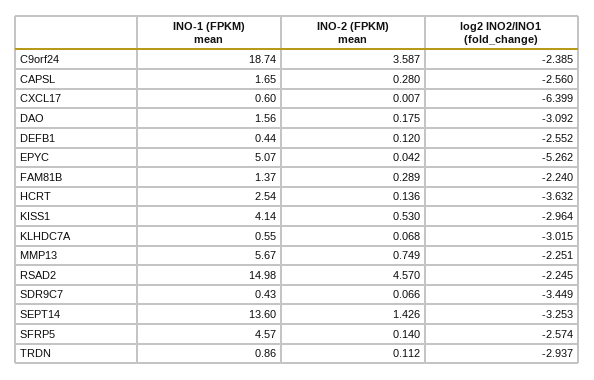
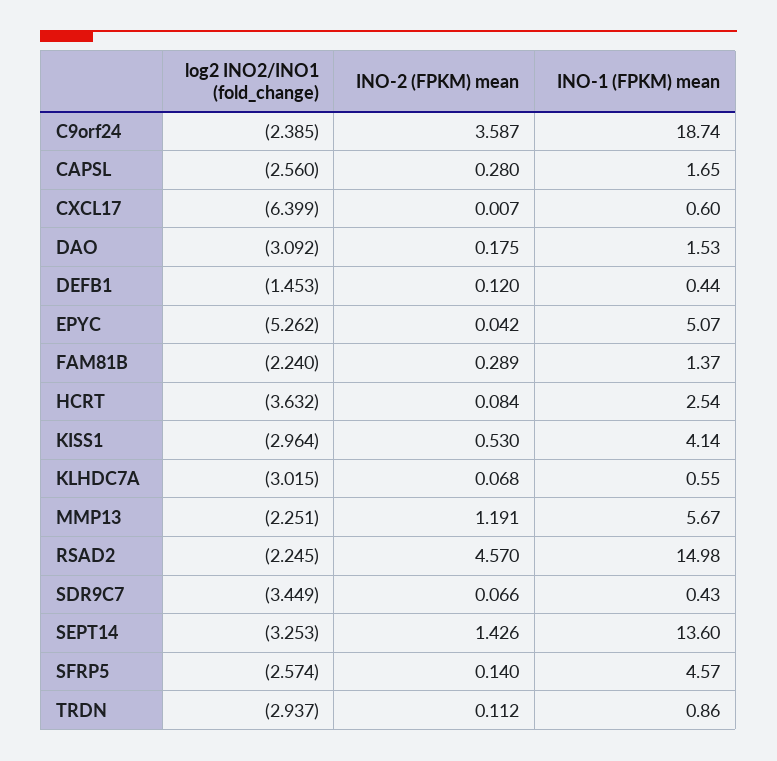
INO-1 (FPKM) mean, DAO: 1.56 -> 1.53
log2 INO2/INO1 (fold_change), DEFB1: -2.552 -> -1.453
INO-2 (FPKM) mean, HCRT: 0.136 -> 0.084
INO-2 (FPKM) mean, MMP13: 0.749 -> 1.191

